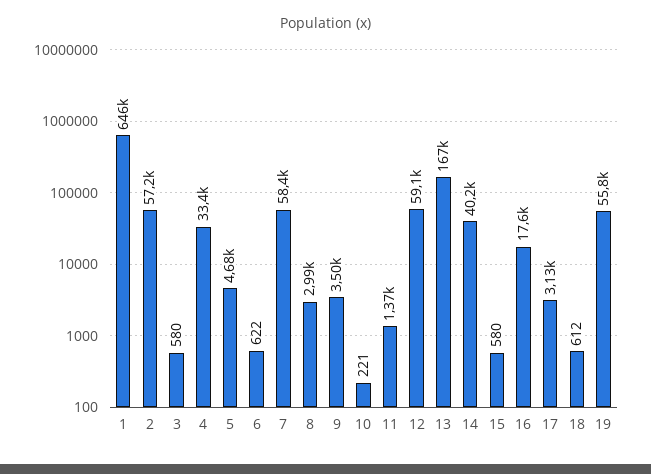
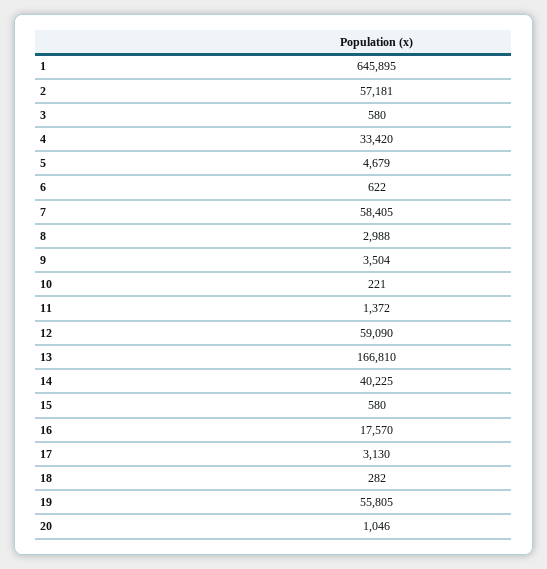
18: 612 -> 282
20: none -> 1046

